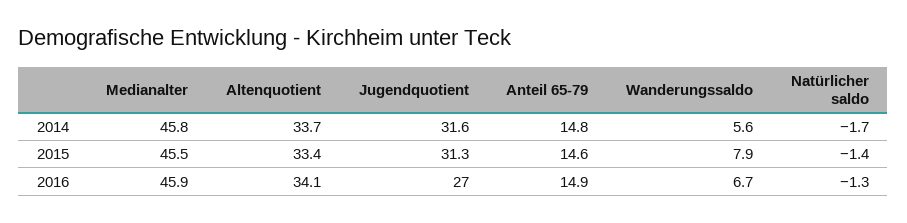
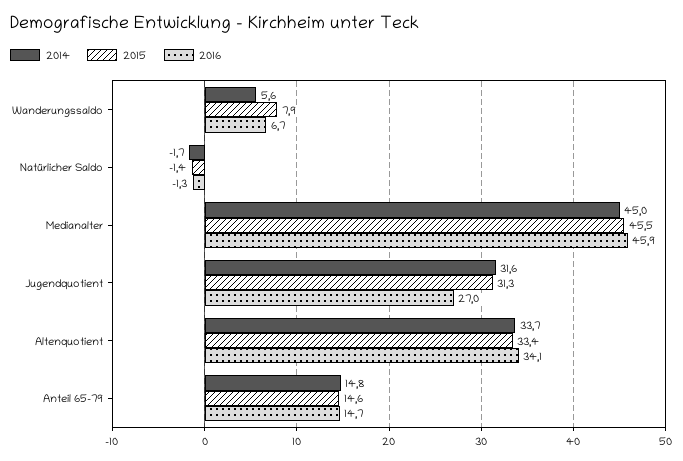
2014, Medianalter: 45.8 -> 45
2016, Anteil 65-79: 14.9 -> 14.7

